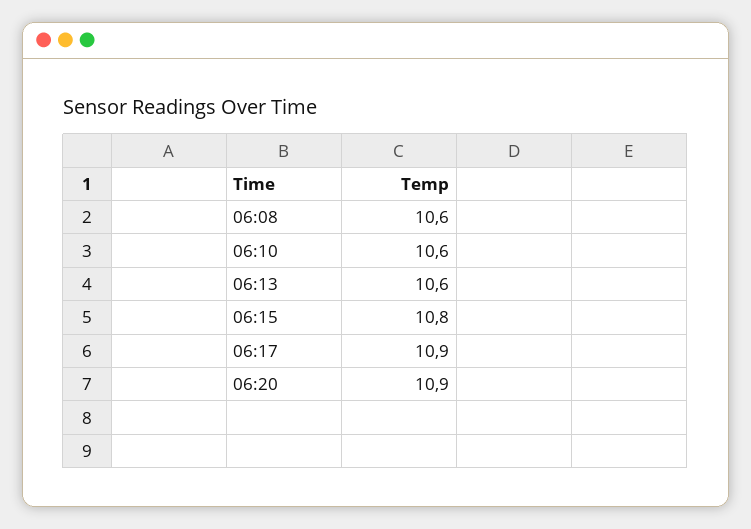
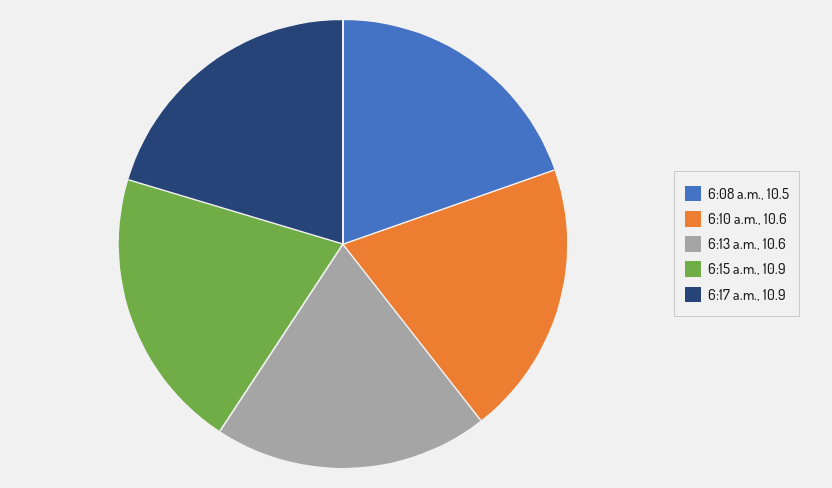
06:08: 10.6 -> 10.5
06:15: 10.8 -> 10.9
06:20: 10.9 -> none

